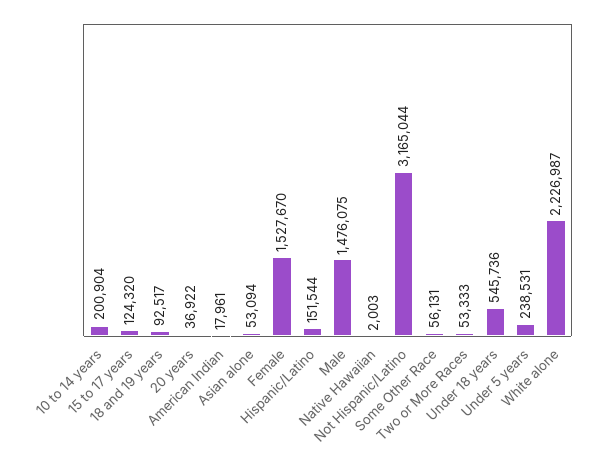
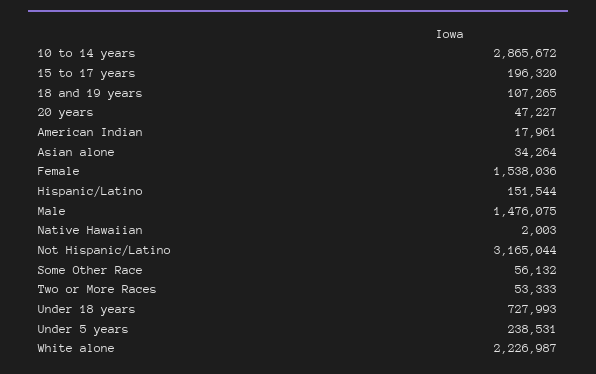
10 to 14 years: 200904 -> 2865672
15 to 17 years: 124320 -> 196320
18 and 19 years: 92517 -> 107265
20 years: 36922 -> 47227
Asian alone: 53094 -> 34264
Female: 1527670 -> 1538036
Some Other Race: 56131 -> 56132
Under 18 years: 545736 -> 727993

